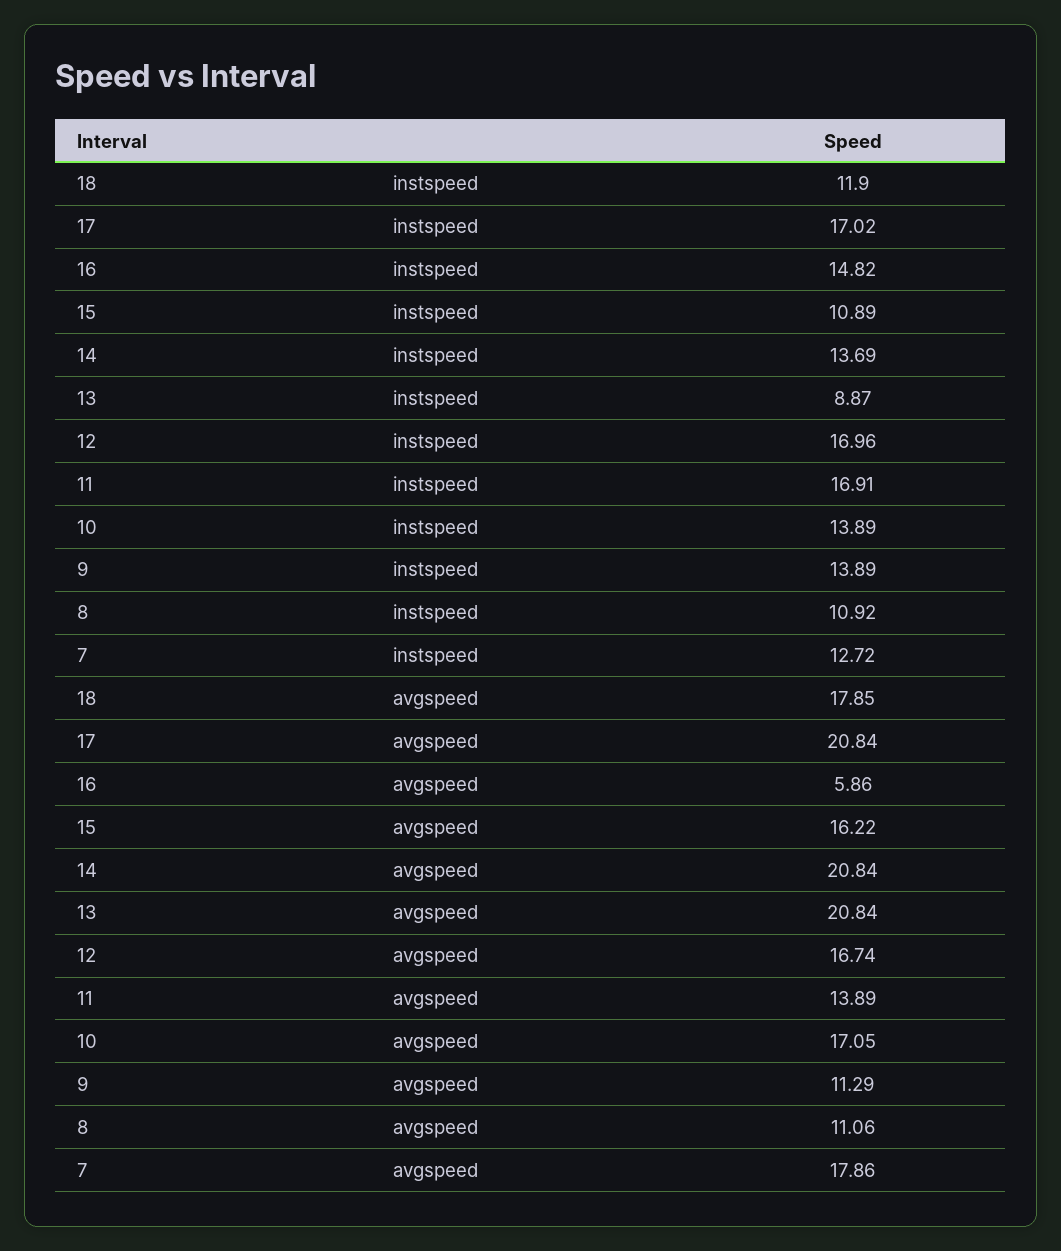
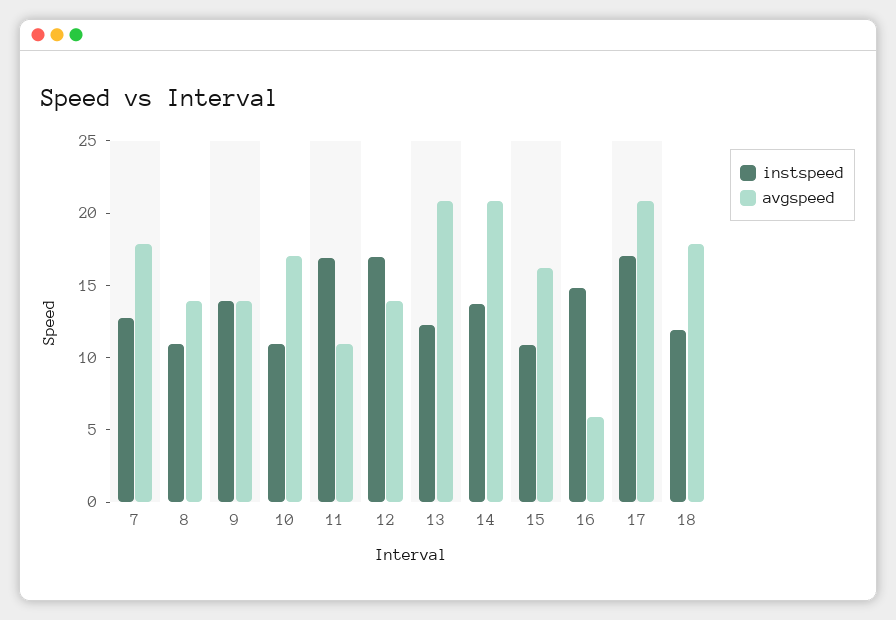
instspeed, 13: 8.87 -> 12
instspeed, 10: 13.89 -> 11
avgspeed, 12: 16.74 -> 14
avgspeed, 11: 13.89 -> 11
avgspeed, 9: 11.29 -> 14
avgspeed, 8: 11.06 -> 14

